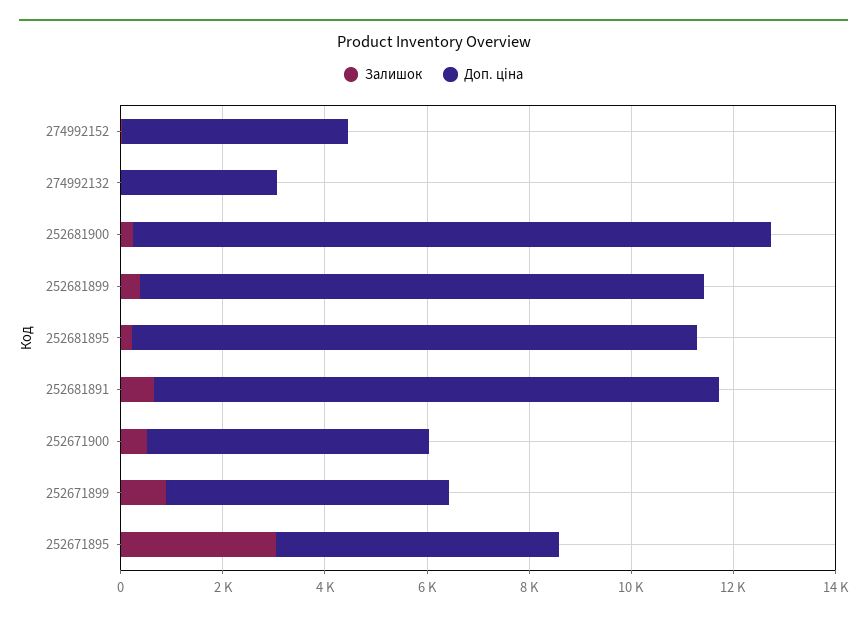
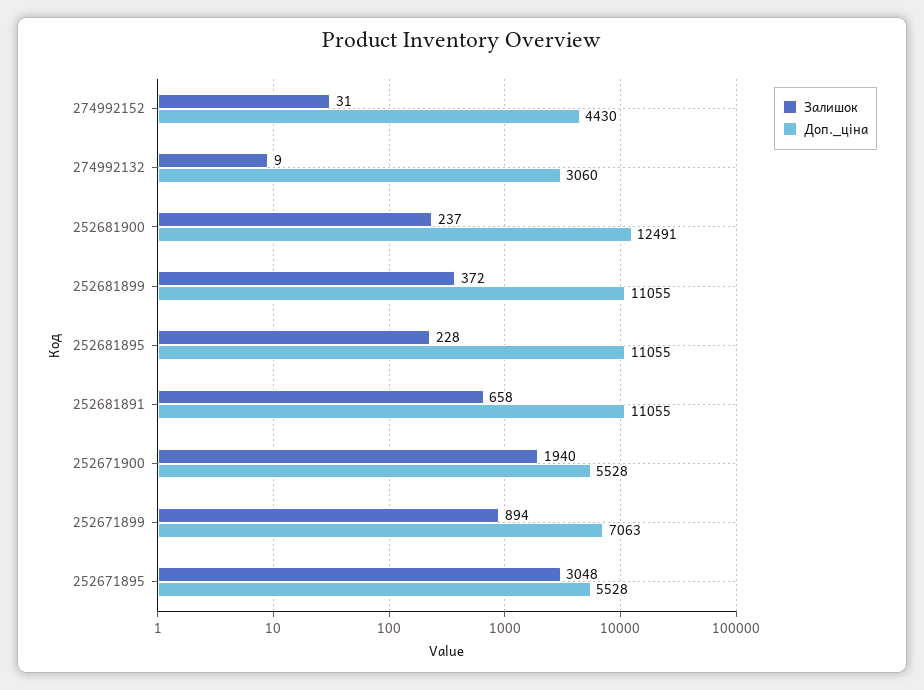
Залишок, 252671900: 500 -> 1940
Доп. ціна, 252671899: 5500 -> 7063

